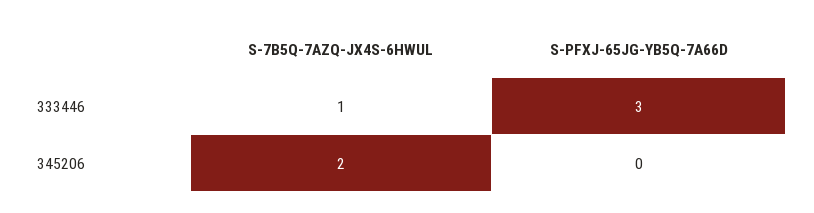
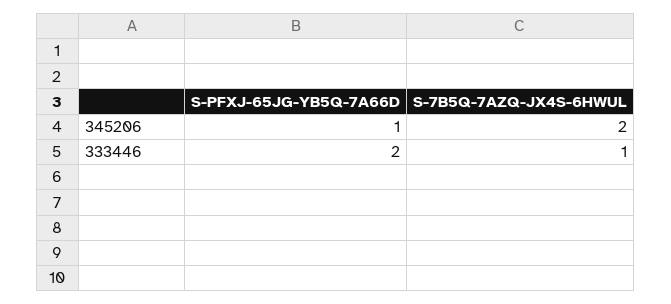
S-PFXJ-65JG-YB5Q-7A66D, 333446: 3 -> 2
S-PFXJ-65JG-YB5Q-7A66D, 345206: 0 -> 1

